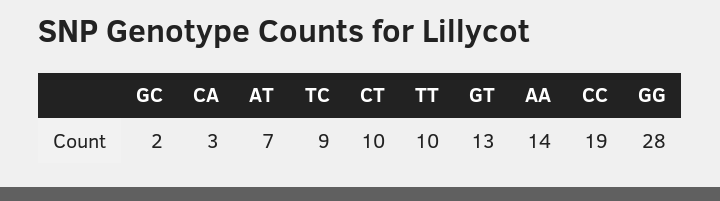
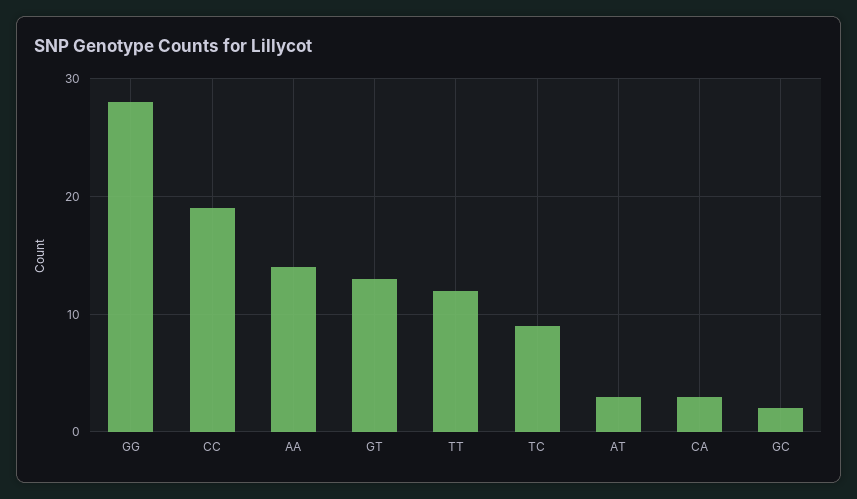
AT: 7 -> 3
CT: 10 -> none
TT: 10 -> 12

